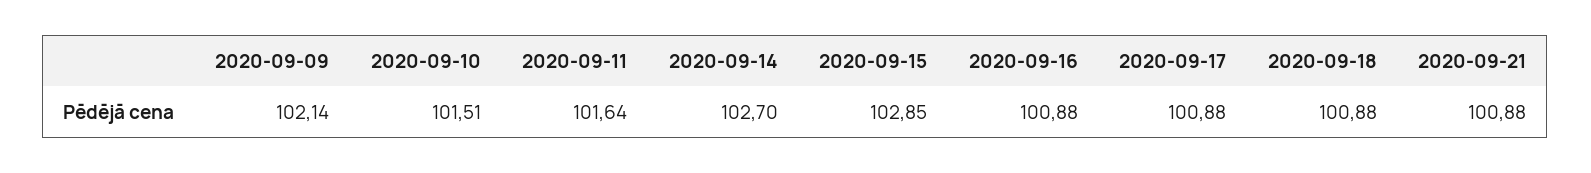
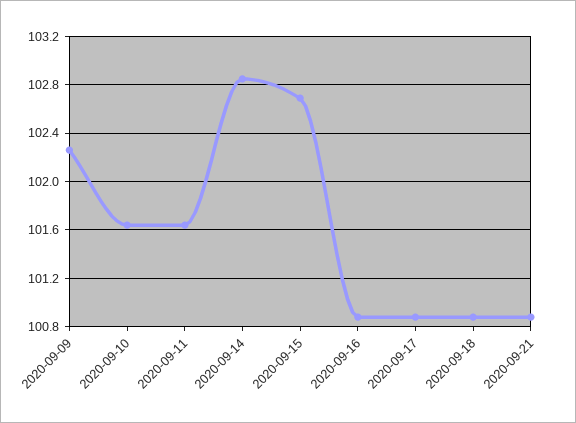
2020-09-09: 102.14 -> 102.25
2020-09-10: 101.51 -> 101.65
2020-09-14: 102.7 -> 102.85
2020-09-15: 102.85 -> 102.7

